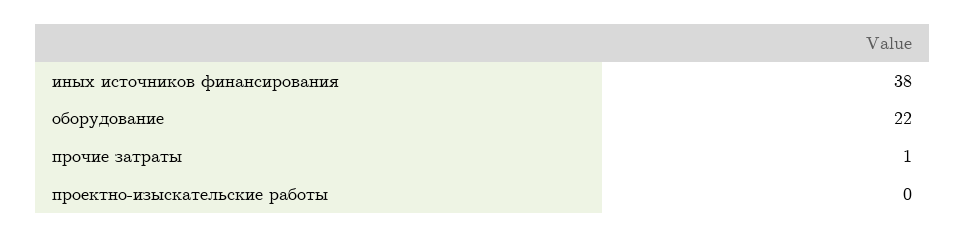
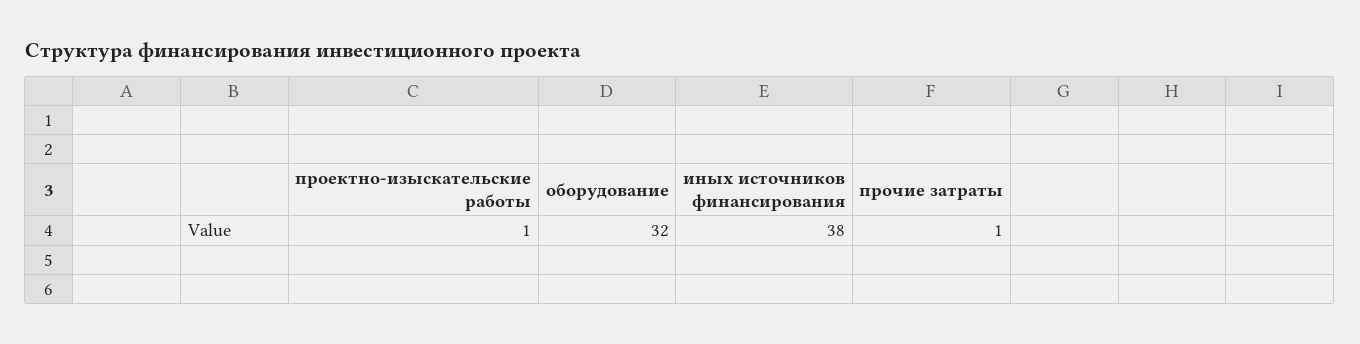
оборудование: 22 -> 32
проектно-изыскательские работы: 0 -> 1

